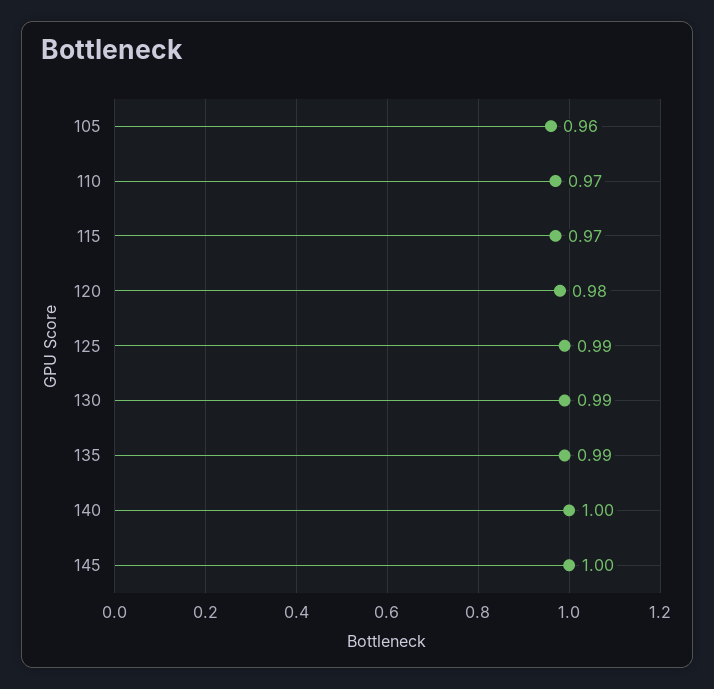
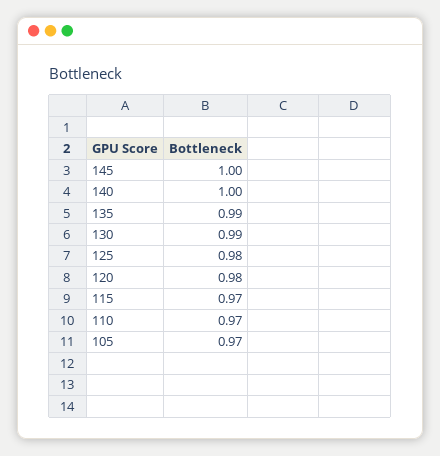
105: 0.96 -> 0.97
125: 0.99 -> 0.98

